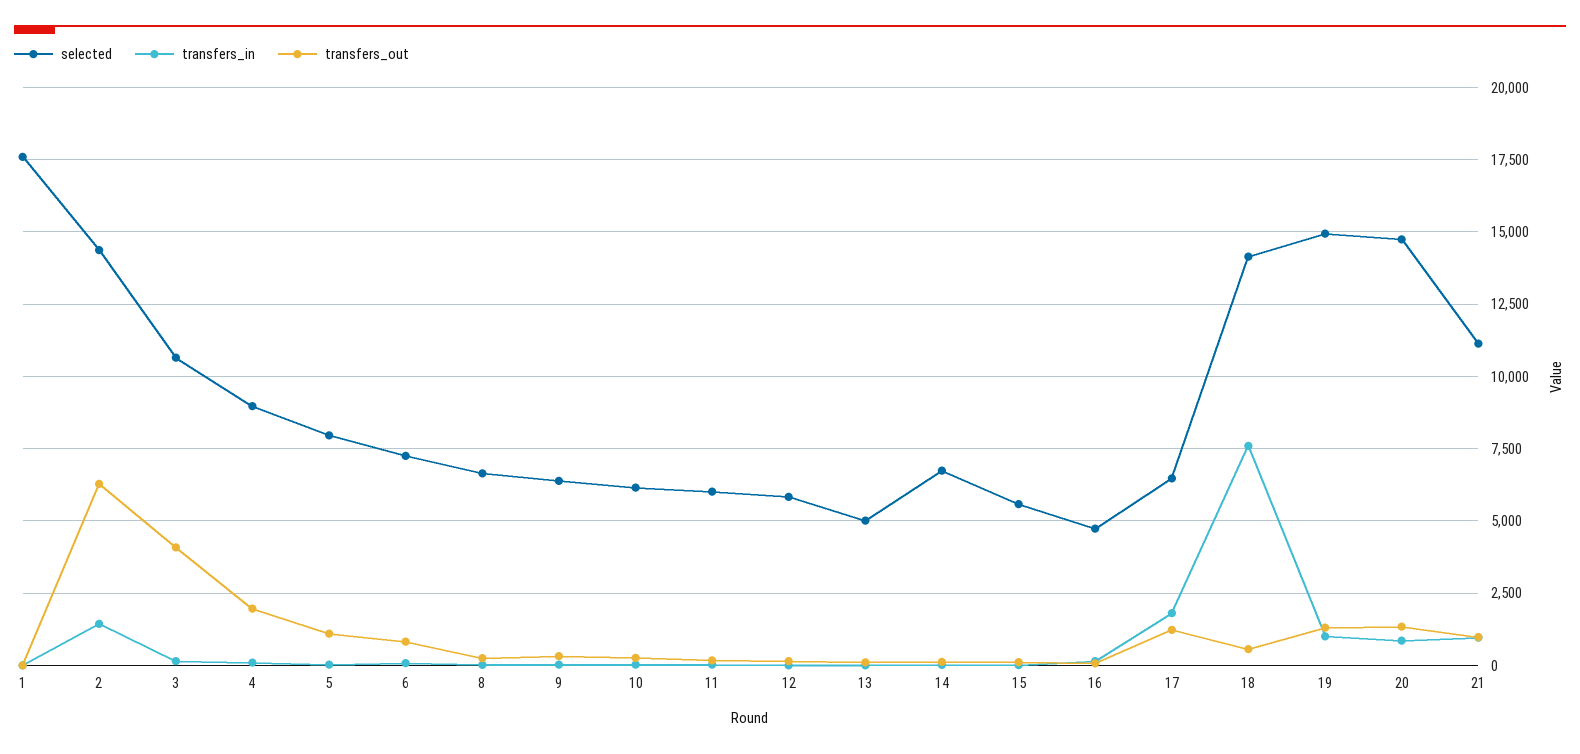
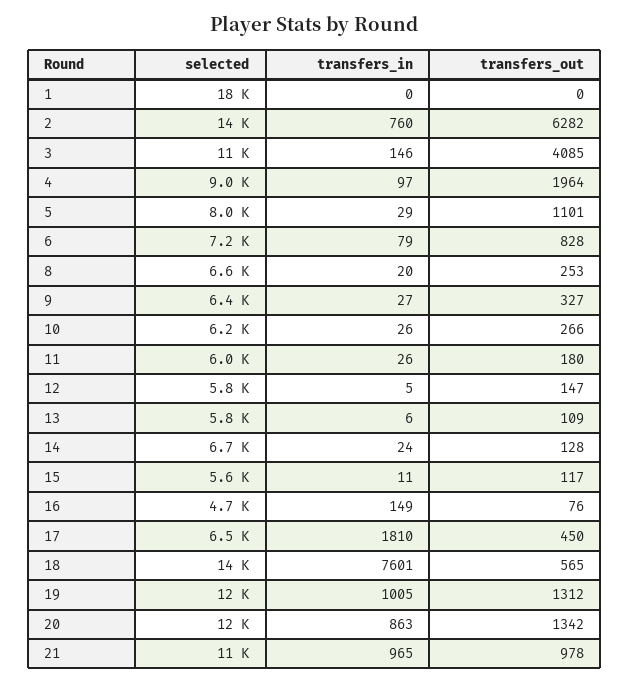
transfers_in, 2: 1500 -> 760
selected, 13: 5000 -> 5800
transfers_out, 17: 1250 -> 450
selected, 19: 15000 -> 12000
selected, 20: 14750 -> 12000

